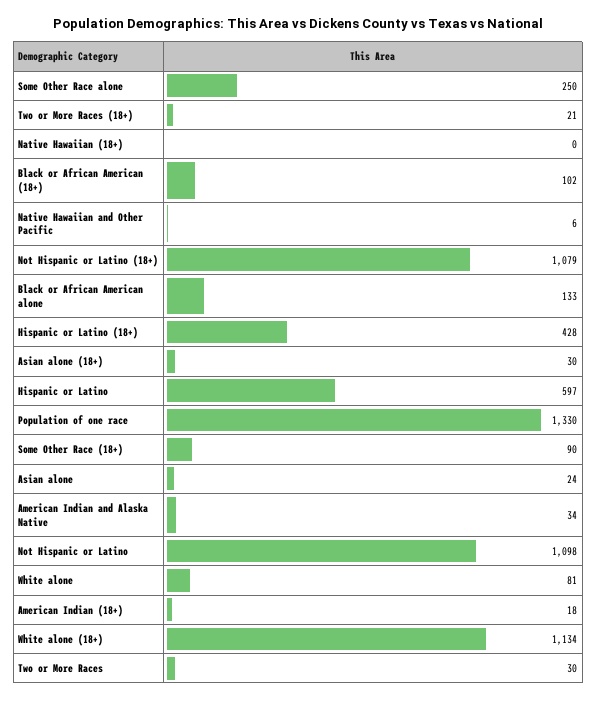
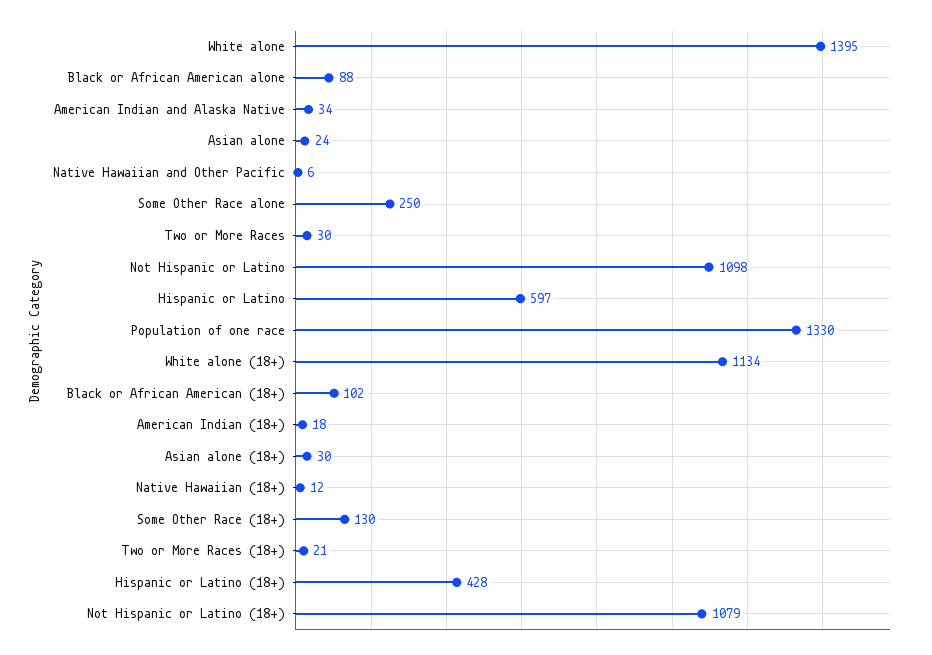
Native Hawaiian (18+): 0 -> 12
Black or African American alone: 133 -> 88
Some Other Race (18+): 90 -> 130
White alone: 81 -> 1395

